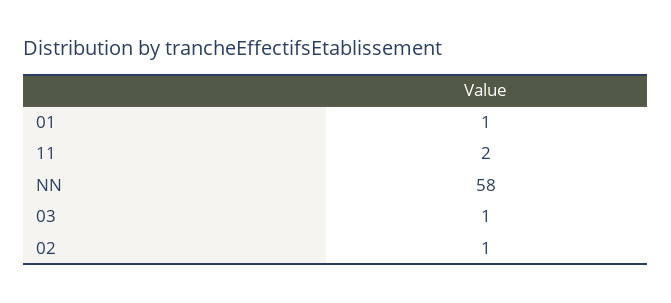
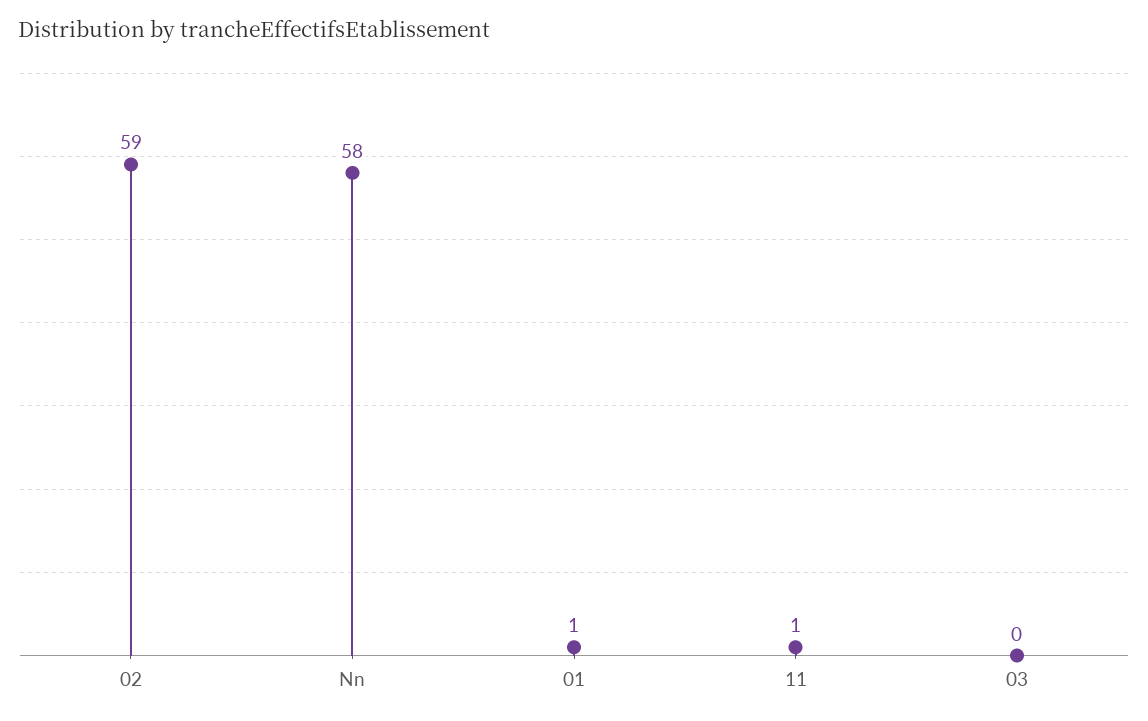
11: 2 -> 1
03: 1 -> 0
02: 1 -> 59

